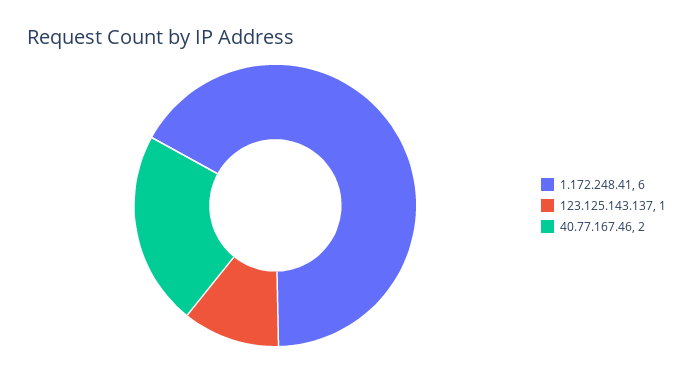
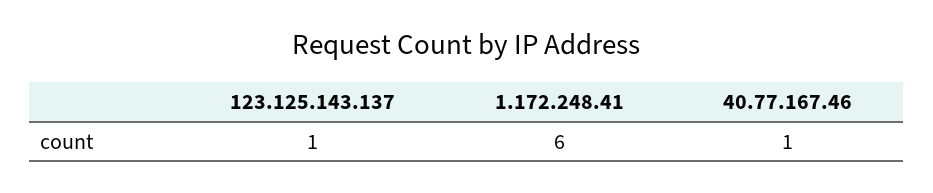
40.77.167.46: 2 -> 1

